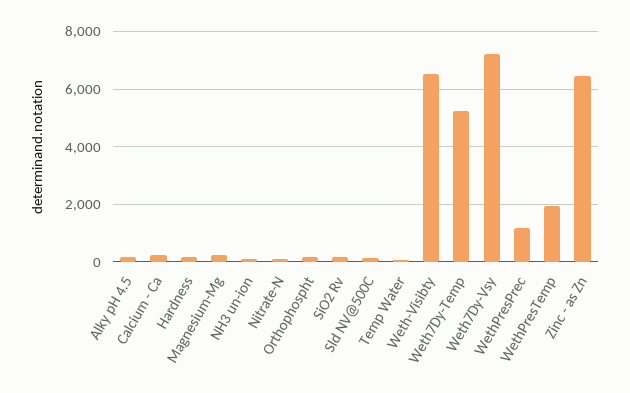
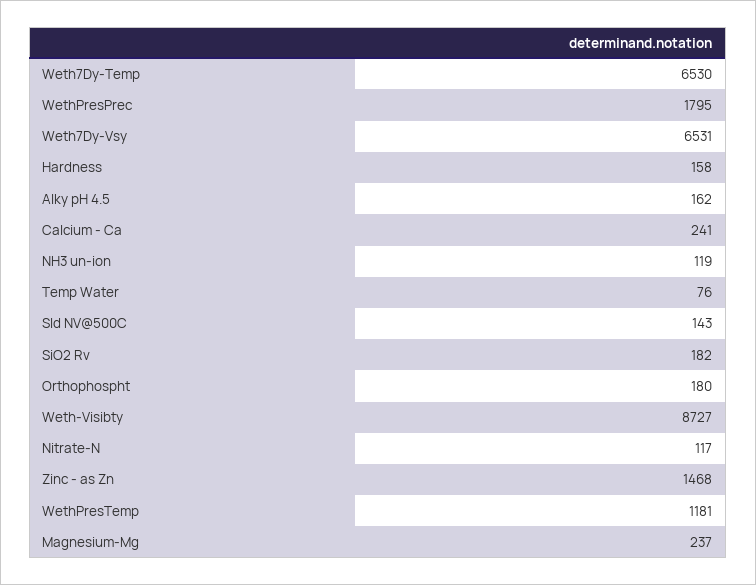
Weth-Visibty: 6500 -> 8727
Weth7Dy-Temp: 5250 -> 6530
Weth7Dy-Vsy: 7250 -> 6531
WethPresPrec: 1250 -> 1795
WethPresTemp: 2000 -> 1181
Zinc - as Zn: 6500 -> 1468

